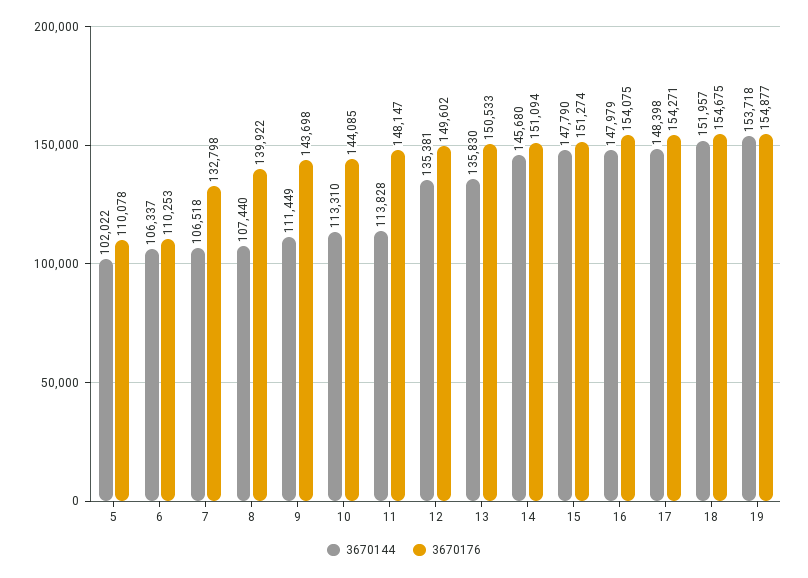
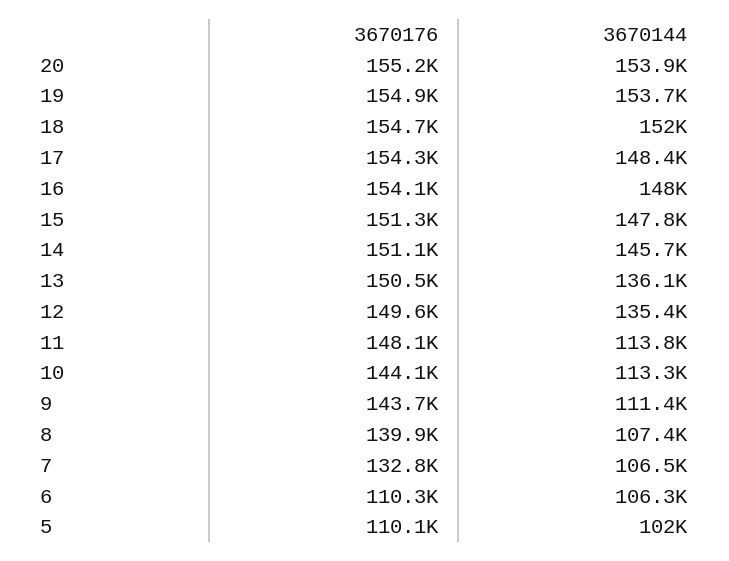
3670144, 13: 135830 -> 136100
3670176, 20: none -> 155200
3670144, 20: none -> 153900

